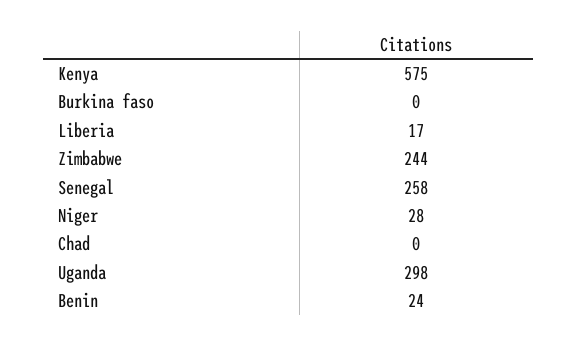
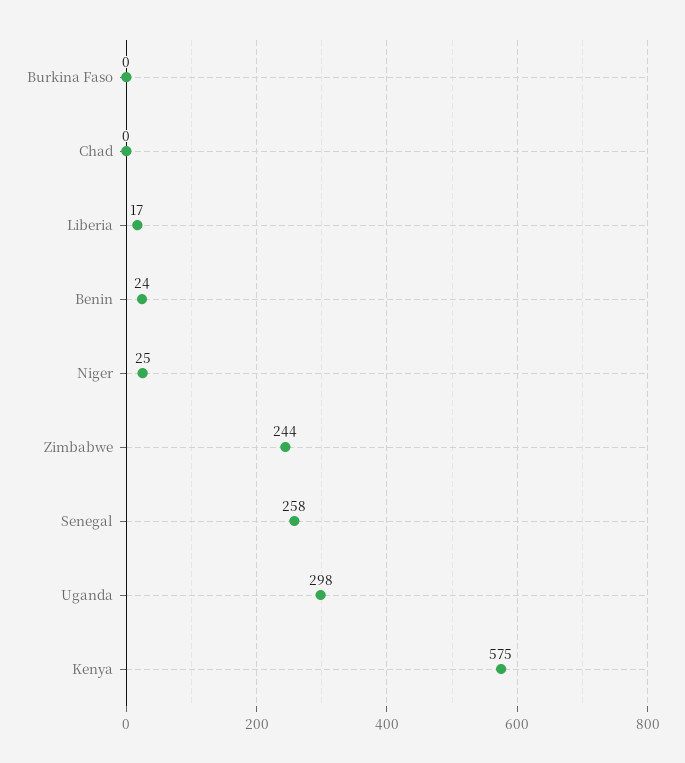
Niger: 28 -> 25

